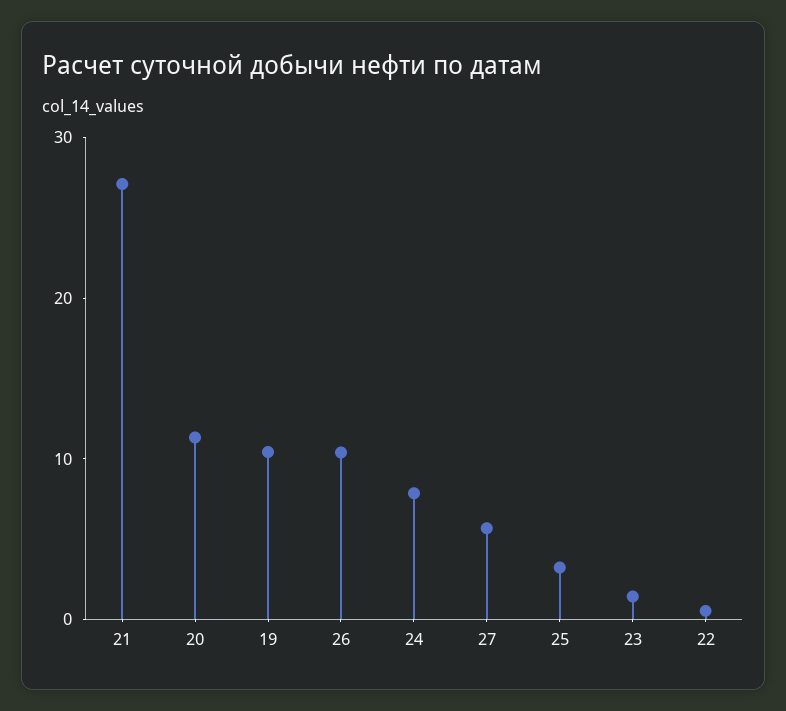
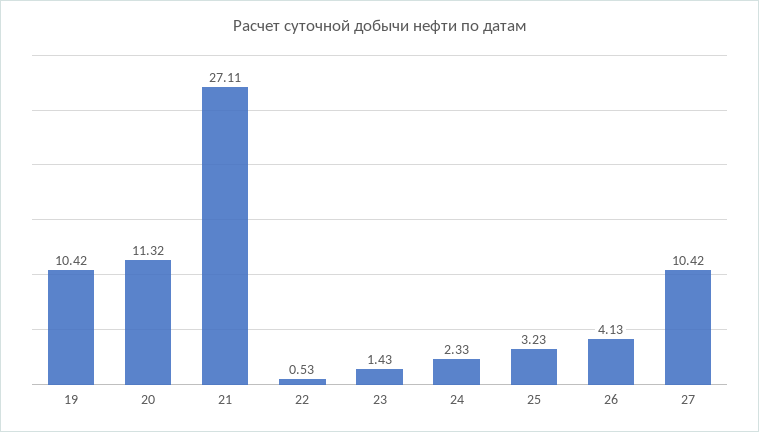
26: 10 -> 4.13
24: 8 -> 2.33
27: 6 -> 10.42

